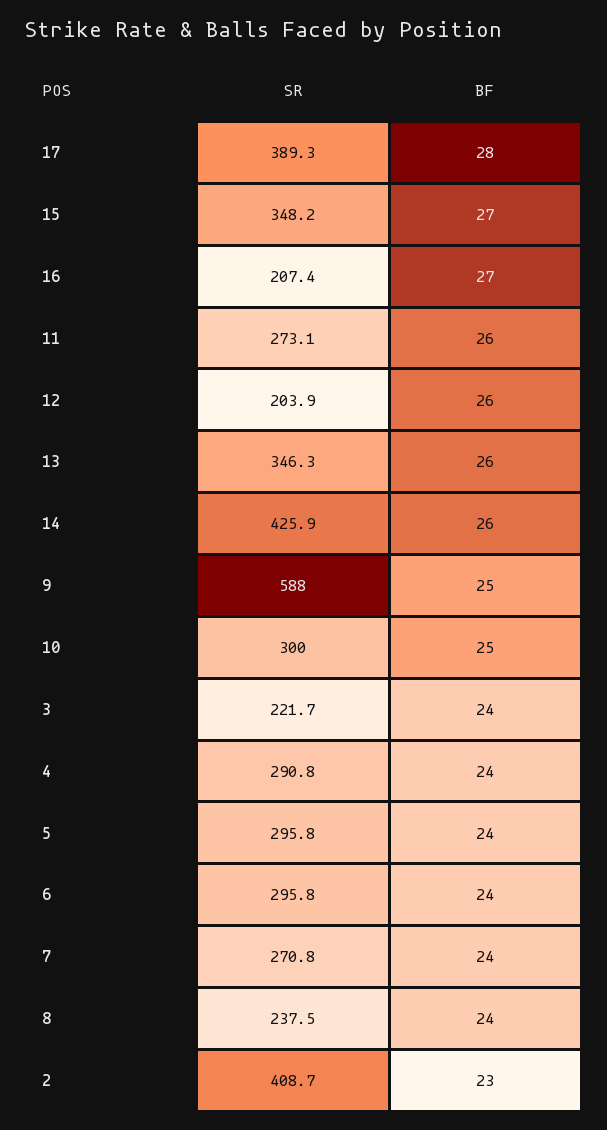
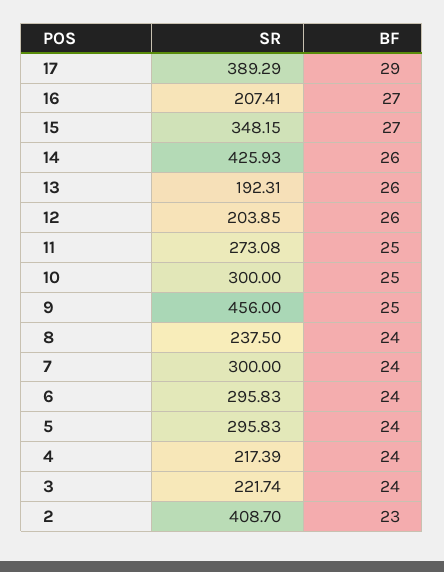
BF, 17: 28 -> 29
BF, 11: 26 -> 25
SR, 13: 346.3 -> 192.31
SR, 9: 588 -> 456
SR, 4: 290.8 -> 217.39
SR, 7: 270.8 -> 300

